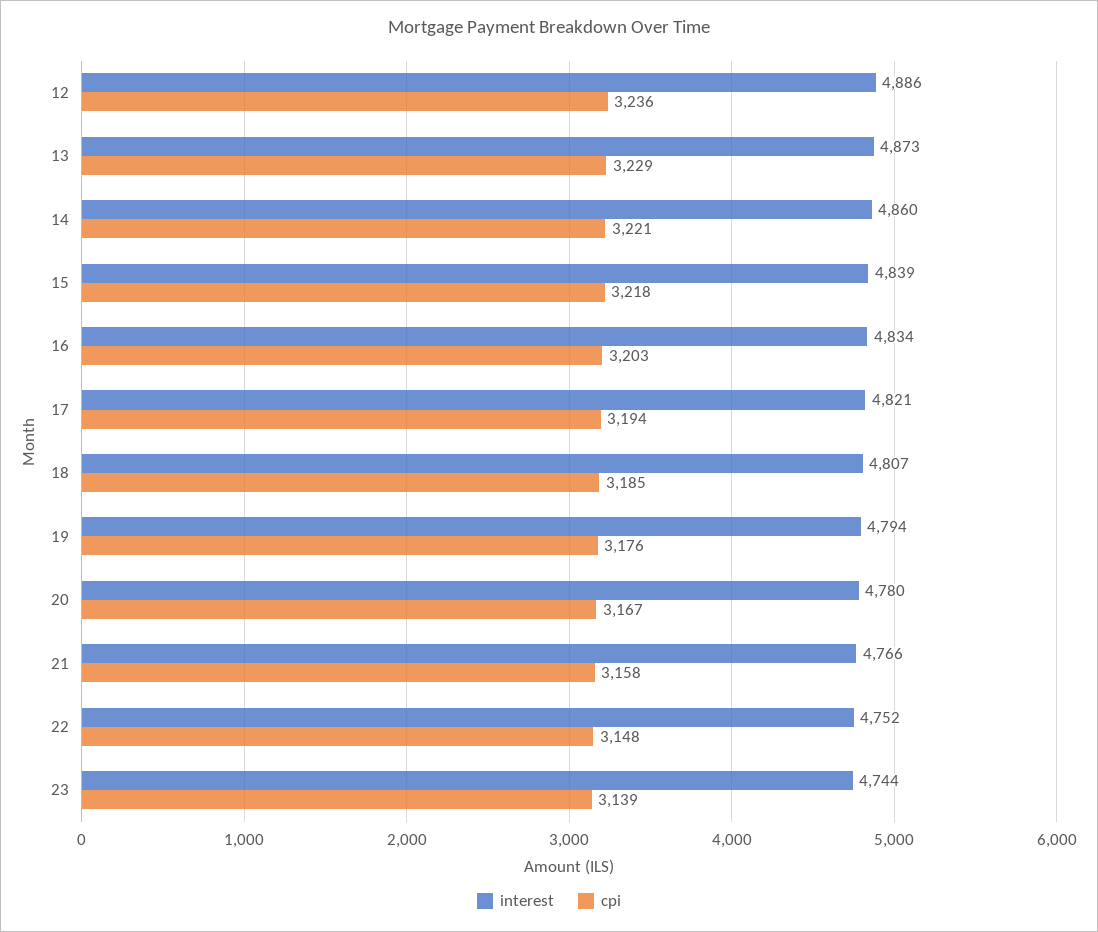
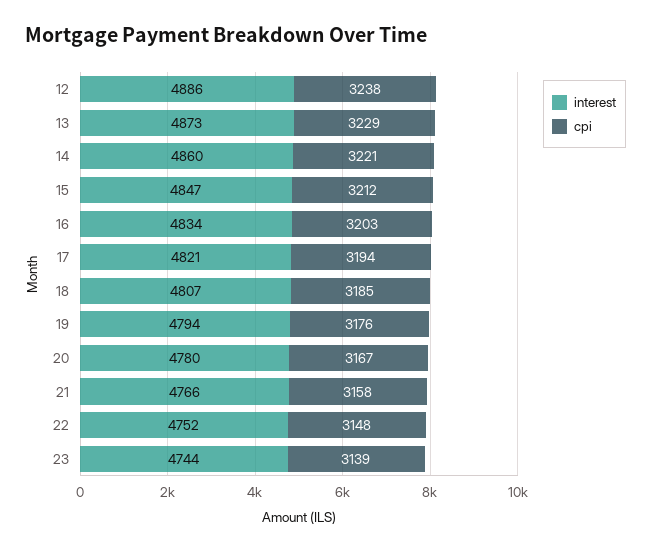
cpi, 12: 3236 -> 3238
interest, 15: 4839 -> 4847
cpi, 15: 3218 -> 3212

